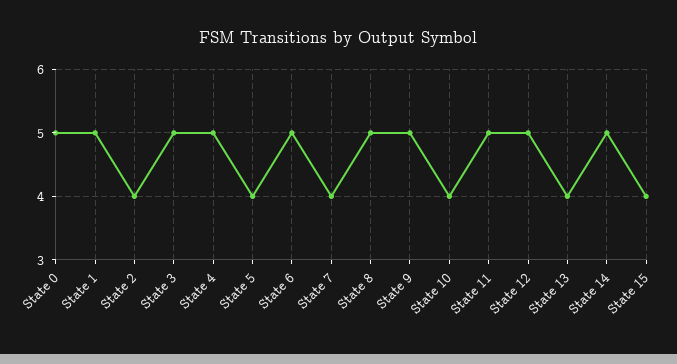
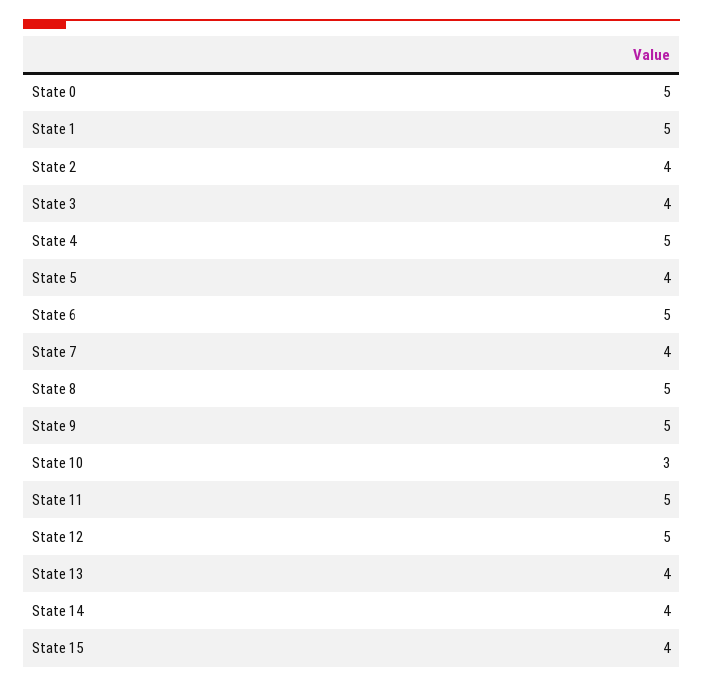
State 3: 5 -> 4
State 10: 4 -> 3
State 14: 5 -> 4

